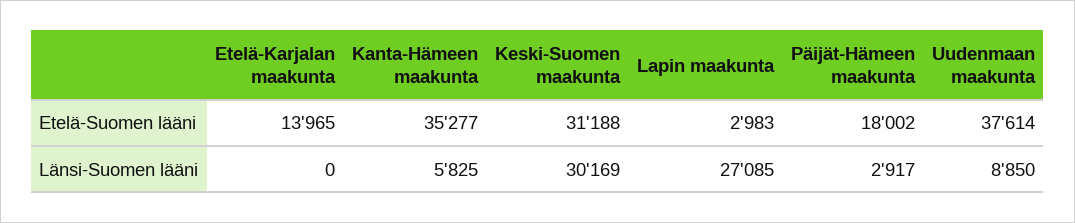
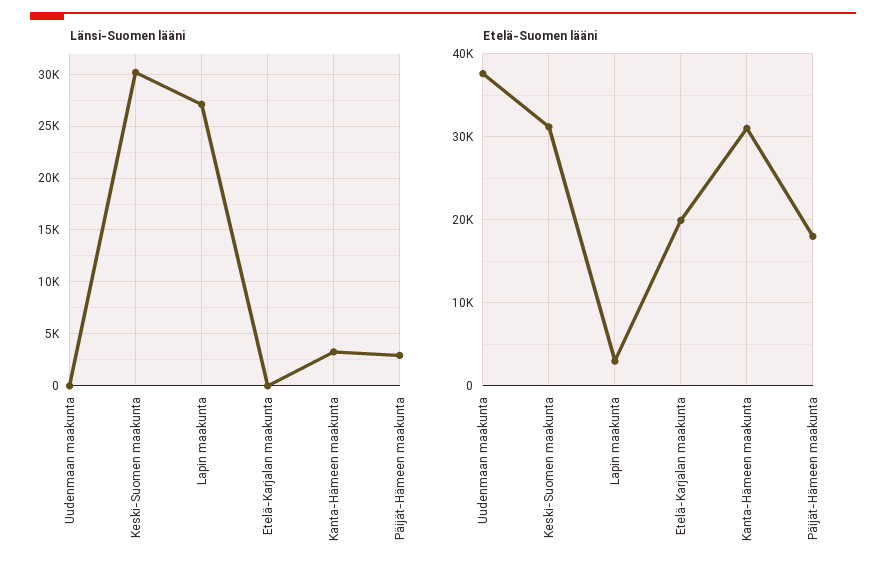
Etelä-Suomen lääni, Etelä-Karjalan maakunta: 13965 -> 20000
Etelä-Suomen lääni, Kanta-Hämeen maakunta: 35277 -> 31000
Länsi-Suomen lääni, Kanta-Hämeen maakunta: 5825 -> 3000
Länsi-Suomen lääni, Uudenmaan maakunta: 8850 -> 0

